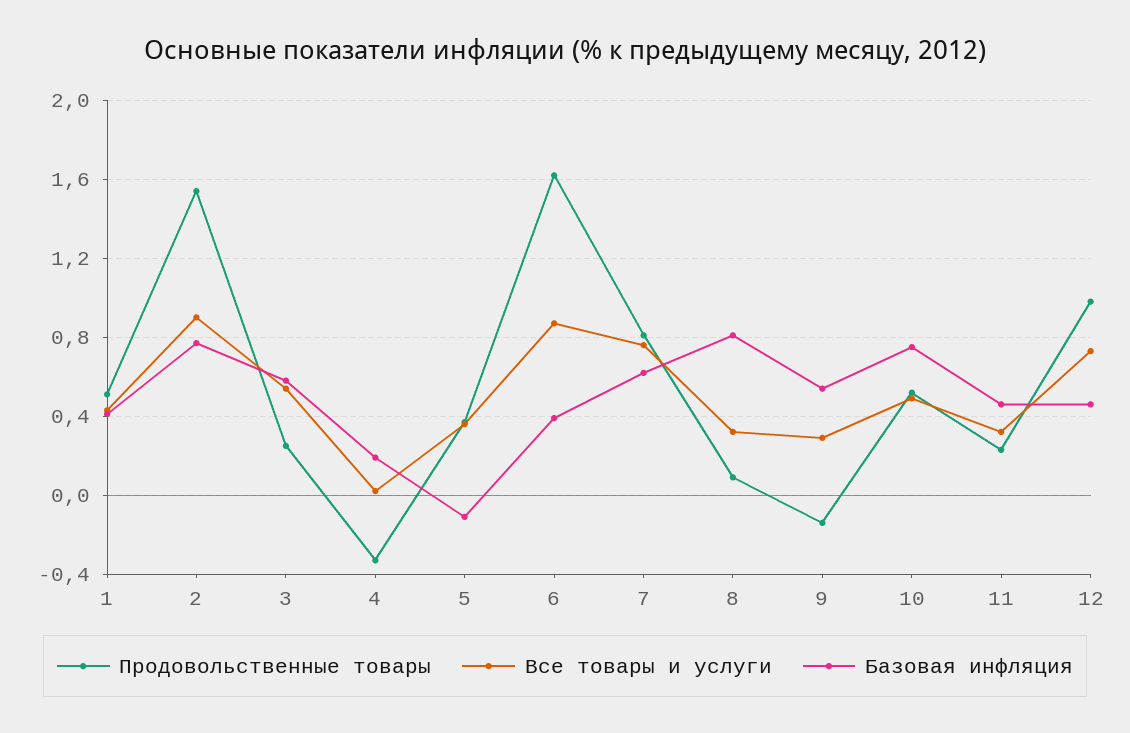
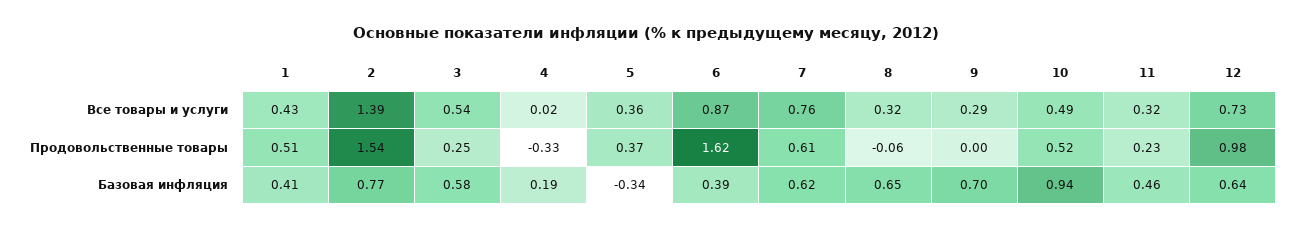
Все товары и услуги, 2: 0.9 -> 1.39
Базовая инфляция, 5: -0.1 -> -0.34
Продовольственные товары, 7: 0.8 -> 0.61
Продовольственные товары, 8: 0.1 -> -0.06
Базовая инфляция, 8: 0.8 -> 0.65
Продовольственные товары, 9: -0.15 -> 0
Базовая инфляция, 9: 0.55 -> 0.7
Базовая инфляция, 10: 0.75 -> 0.94
Базовая инфляция, 12: 0.45 -> 0.64

